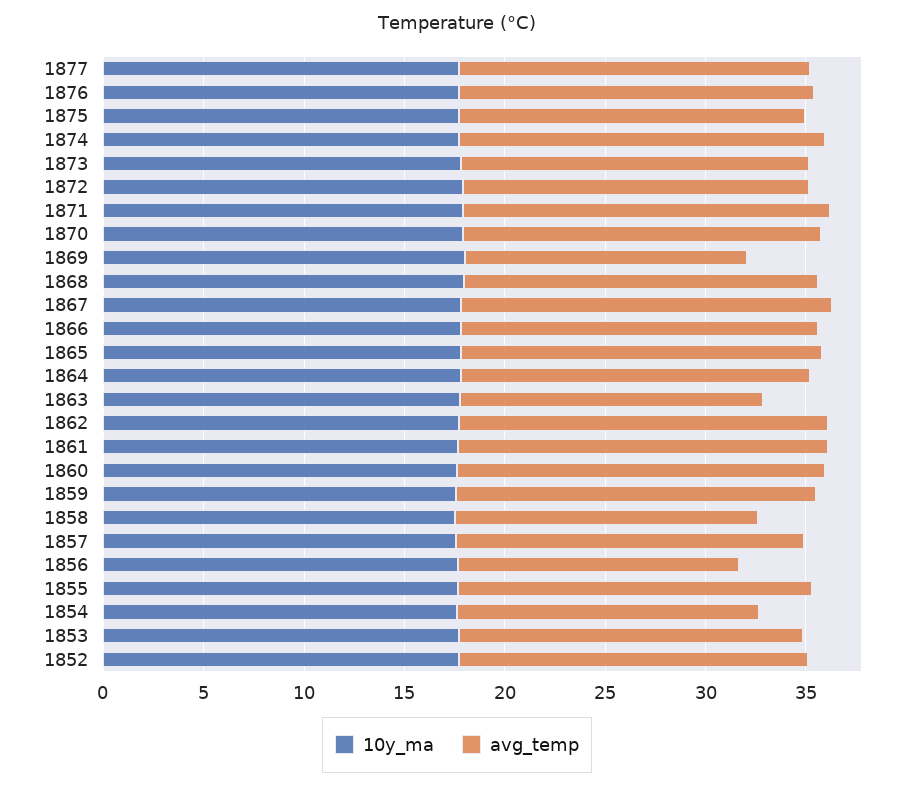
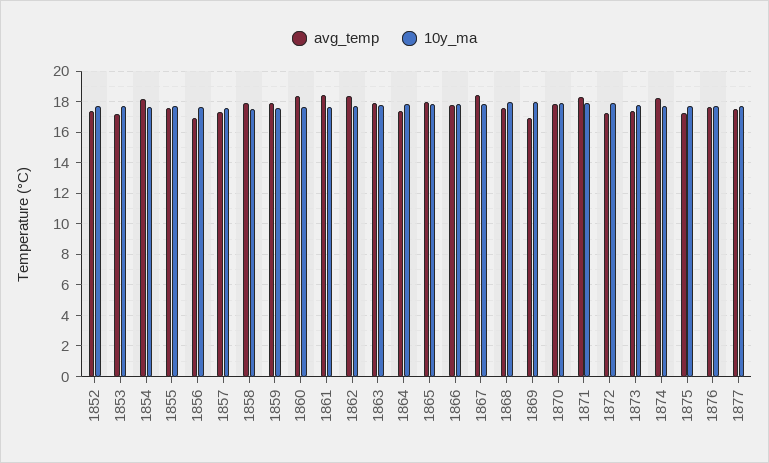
avg_temp, 1869: 14 -> 17
avg_temp, 1863: 15 -> 18
avg_temp, 1858: 15 -> 18
avg_temp, 1856: 14 -> 17
avg_temp, 1854: 15 -> 18

